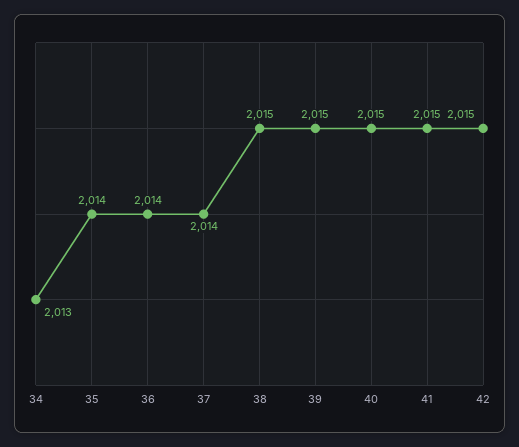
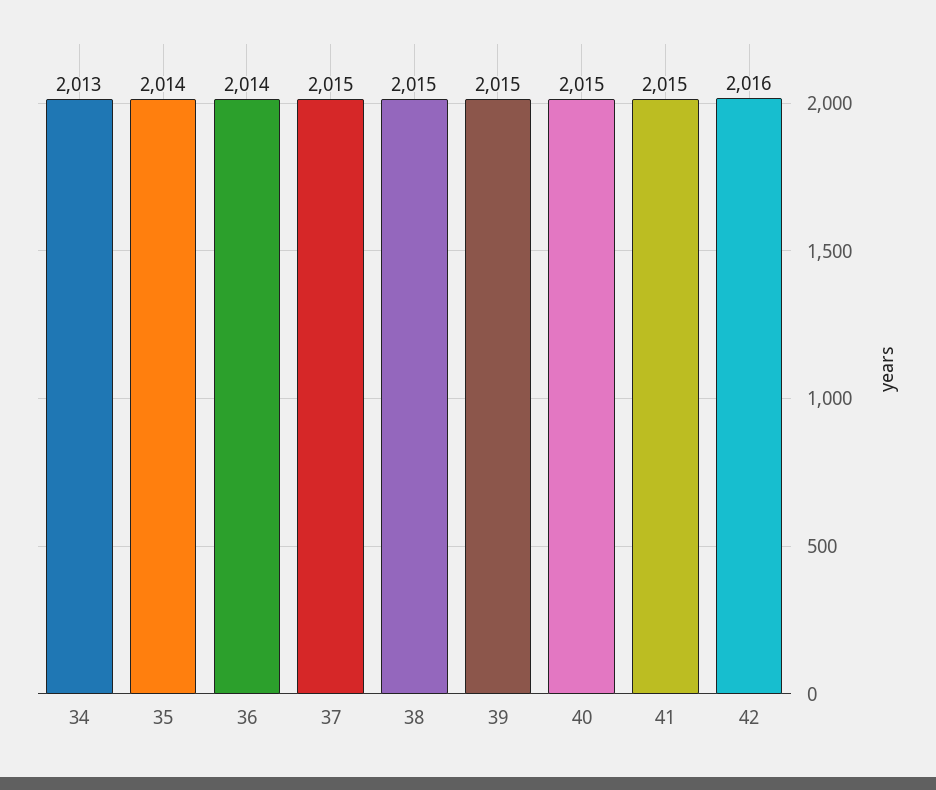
37: 2014 -> 2015
42: 2015 -> 2016

